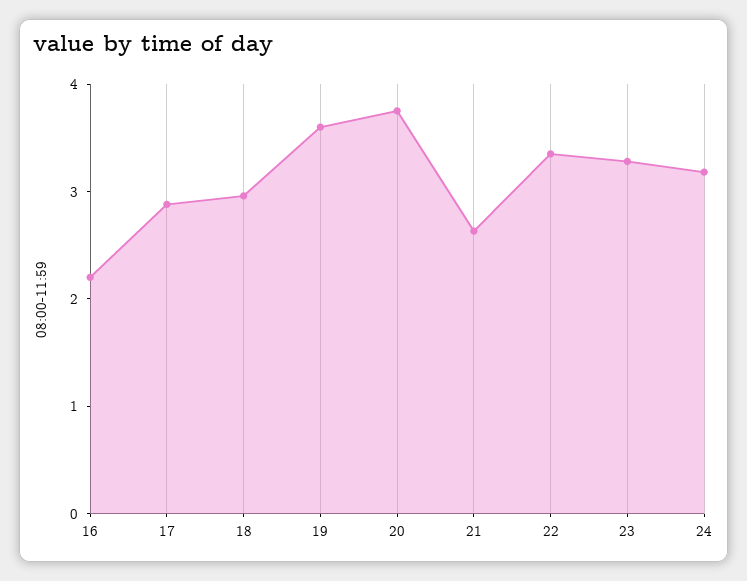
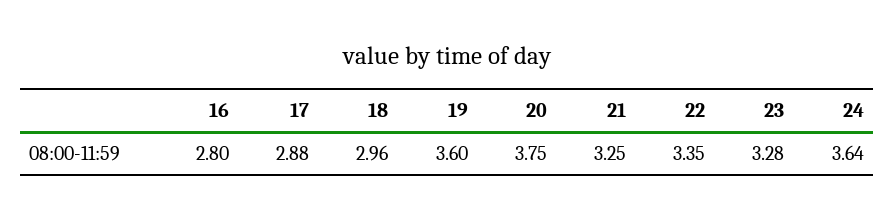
16: 2.2 -> 2.8
21: 2.6 -> 3.25
24: 3.2 -> 3.64

